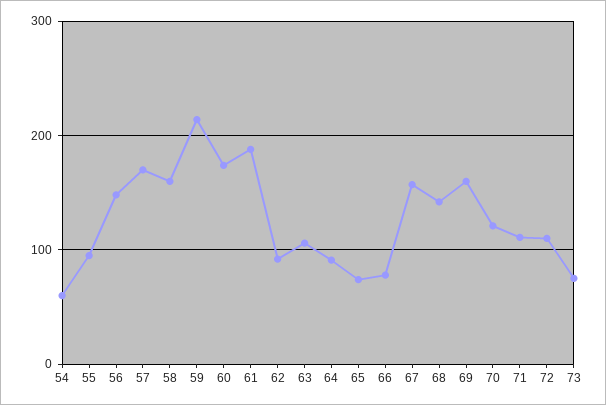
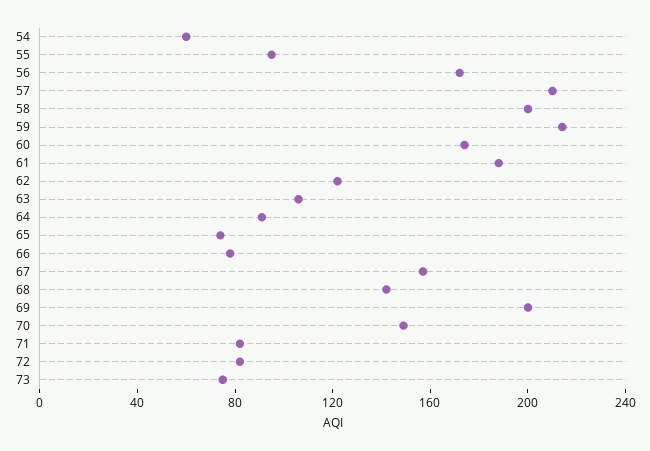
56: 150 -> 170
57: 170 -> 210
58: 160 -> 200
62: 90 -> 120
69: 160 -> 200
70: 120 -> 150
71: 110 -> 80
72: 110 -> 80

